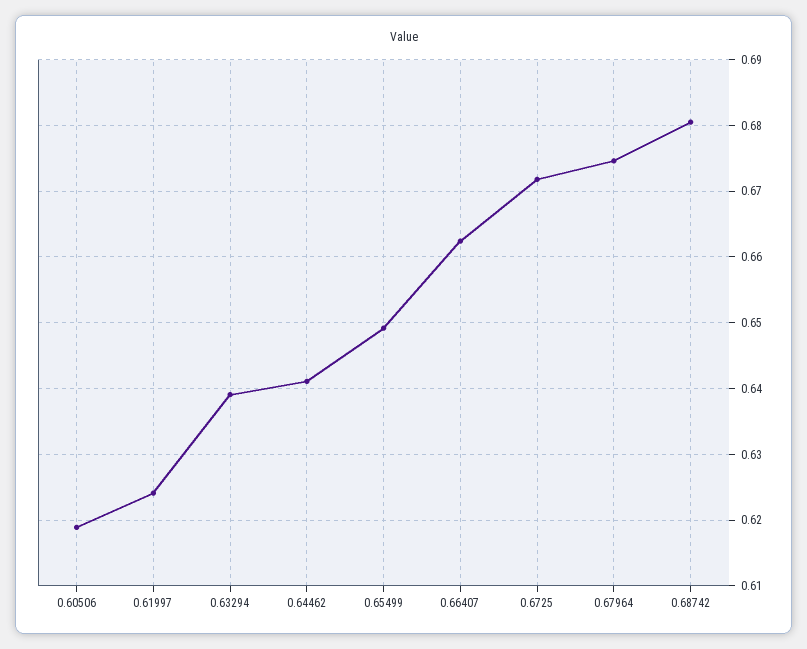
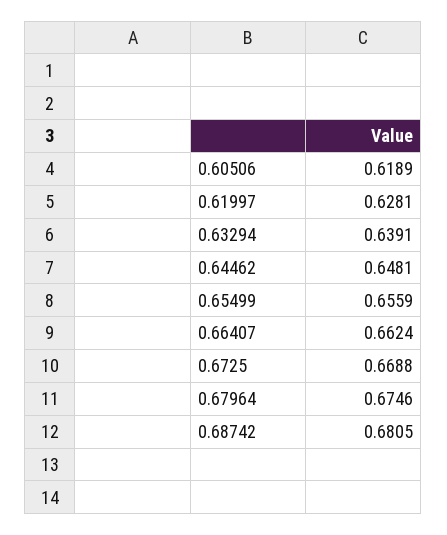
0.61997: 0.624 -> 0.6281
0.64462: 0.641 -> 0.6481
0.65499: 0.649 -> 0.6559
0.6725: 0.672 -> 0.6688

